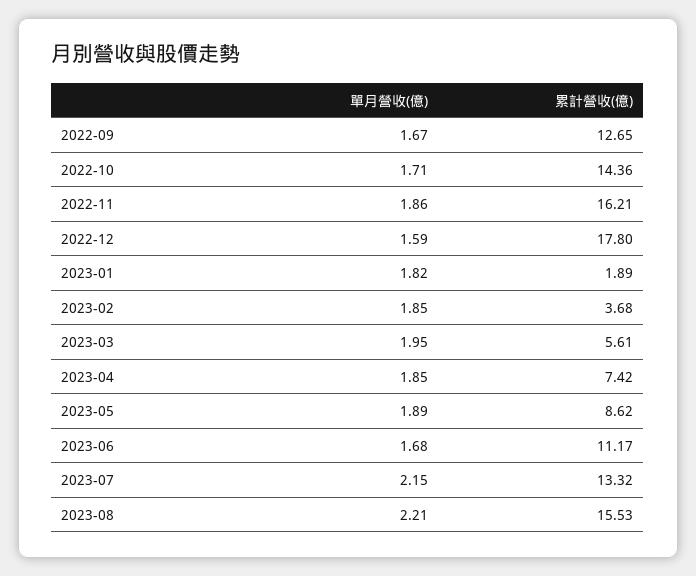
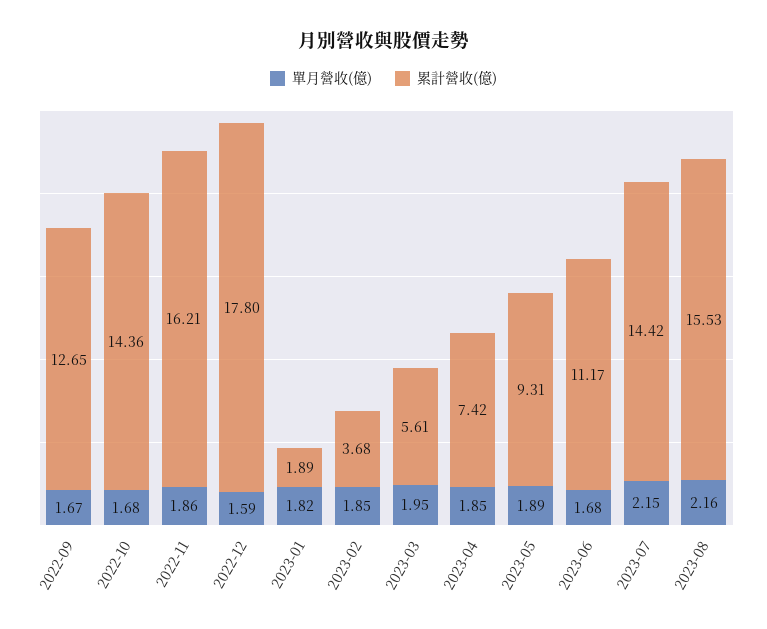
單月營收(億), 2022-10: 1.71 -> 1.68
累計營收(億), 2023-05: 8.62 -> 9.31
累計營收(億), 2023-07: 13.32 -> 14.42
單月營收(億), 2023-08: 2.21 -> 2.16

